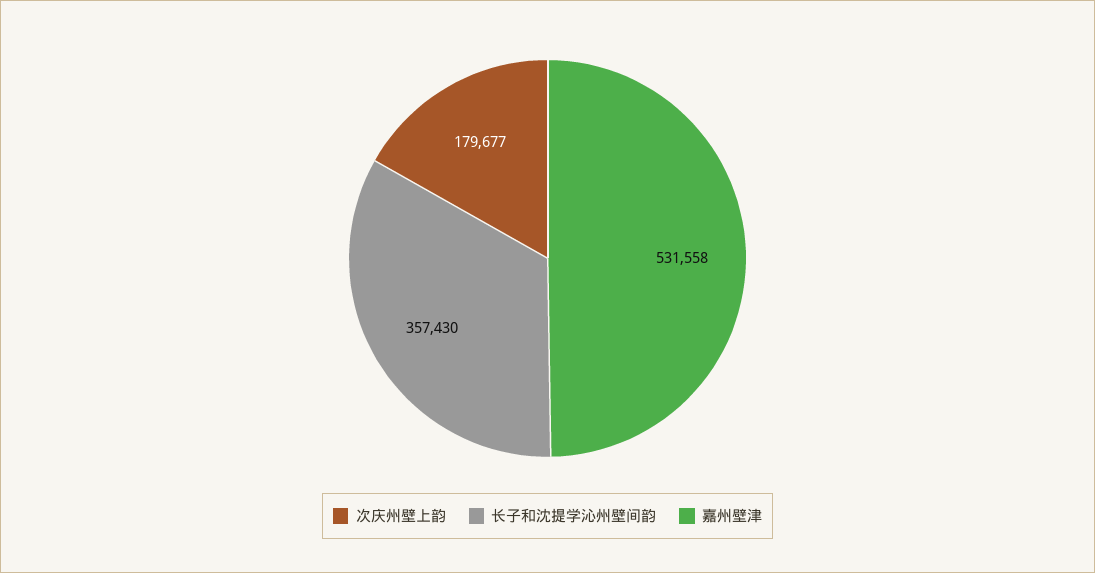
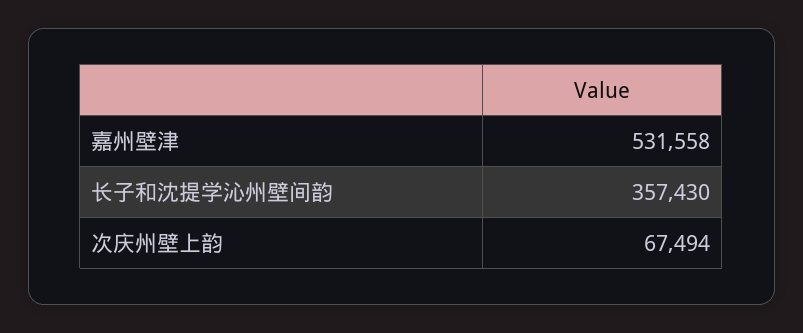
次庆州壁上韵: 179677 -> 67494

